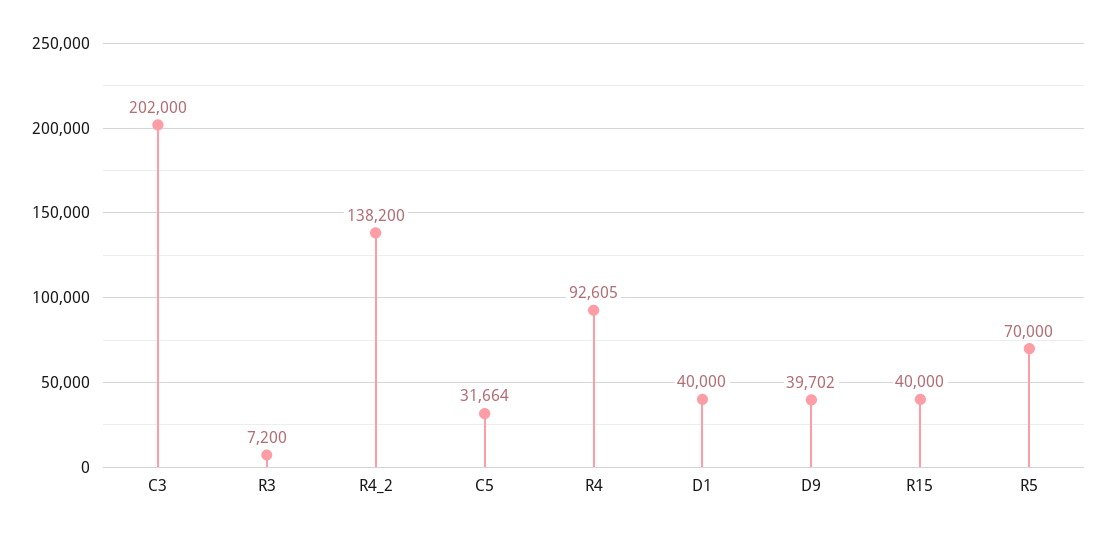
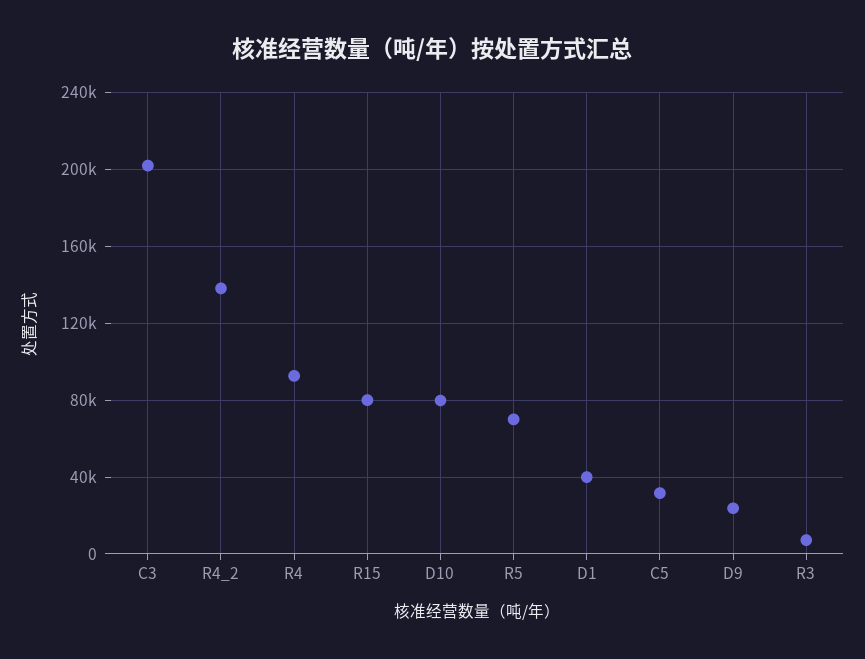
D9: 39702 -> 25000
R15: 40000 -> 80000
D10: none -> 80000

